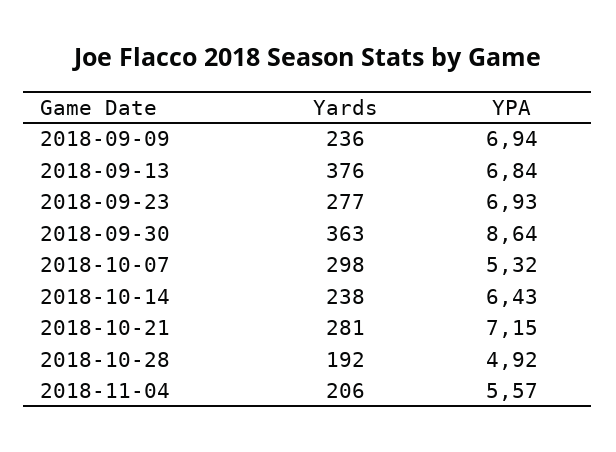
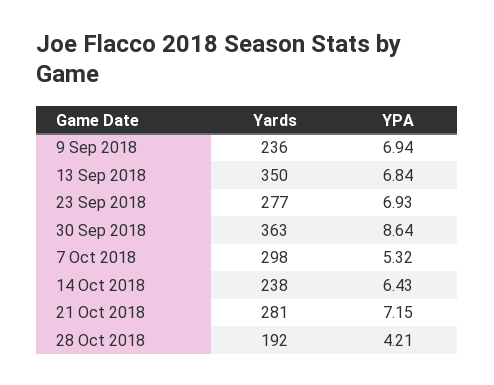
Yards, 2018-09-13: 376 -> 350
YPA, 2018-10-28: 4.92 -> 4.21
Yards, 2018-11-04: 206 -> none
YPA, 2018-11-04: 5.57 -> none

